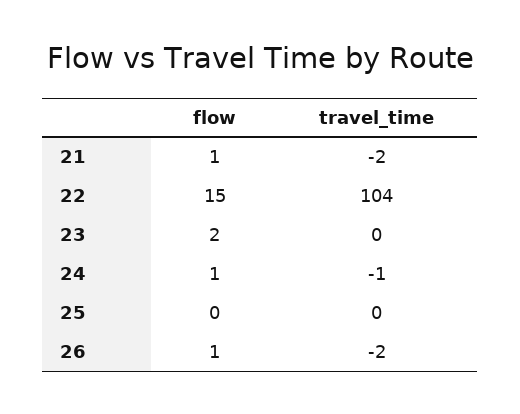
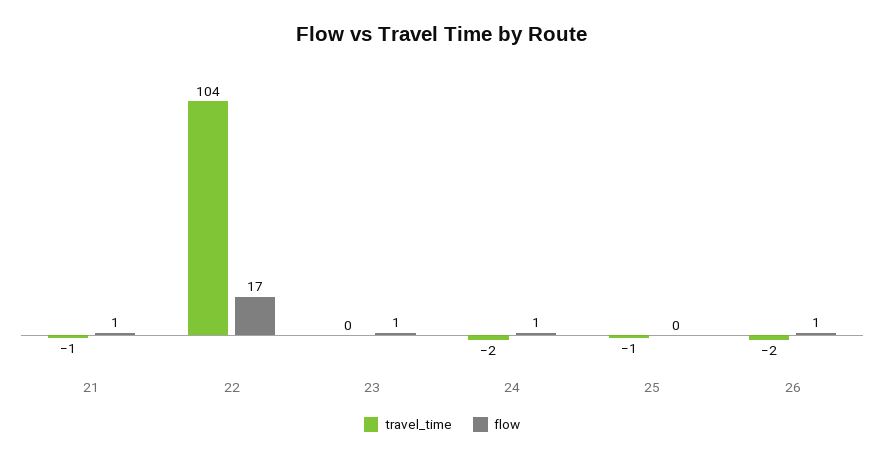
travel_time, 21: -2 -> -1
flow, 22: 15 -> 17
flow, 23: 2 -> 1
travel_time, 24: -1 -> -2
travel_time, 25: 0 -> -1

